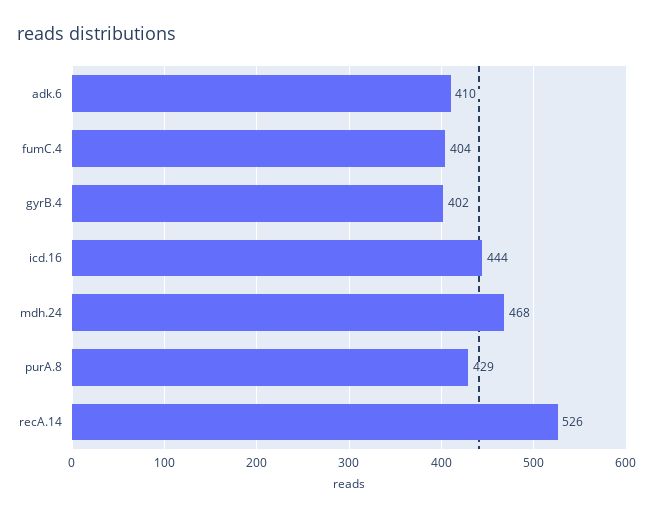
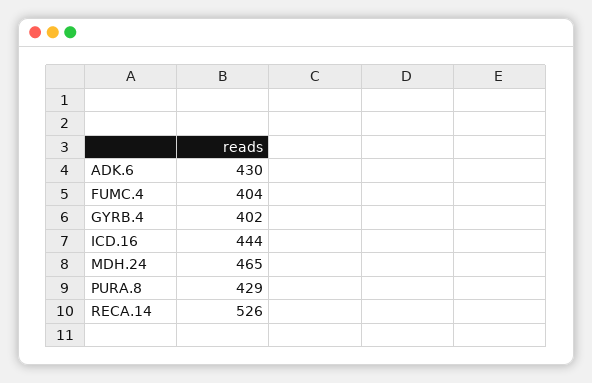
adk.6: 410 -> 430
mdh.24: 468 -> 465

